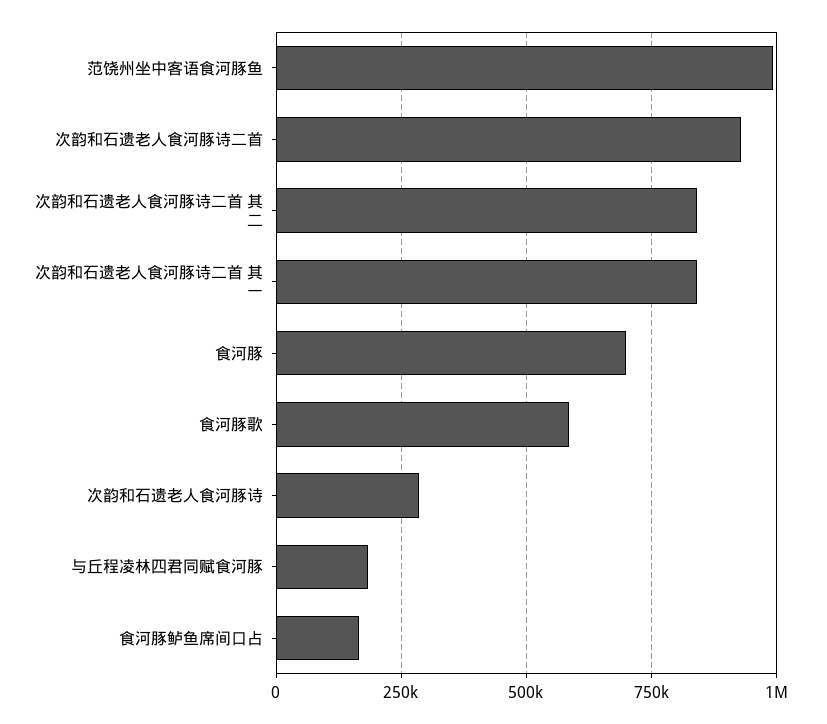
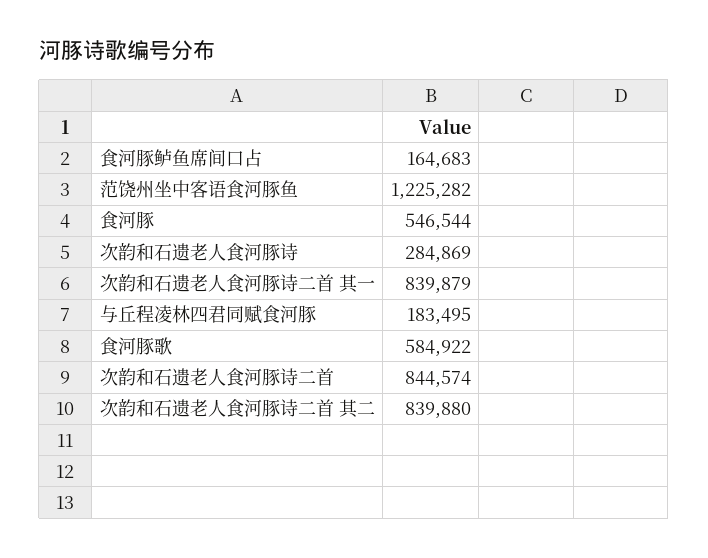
范饶州坐中客语食河豚鱼: 1000000 -> 1225282
次韵和石遗老人食河豚诗二首: 925000 -> 844574
食河豚: 700000 -> 546544

